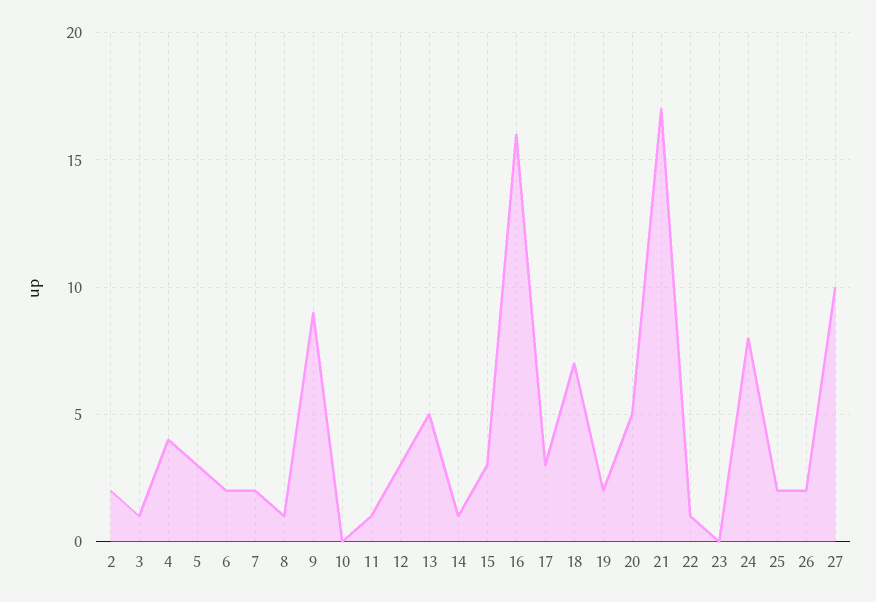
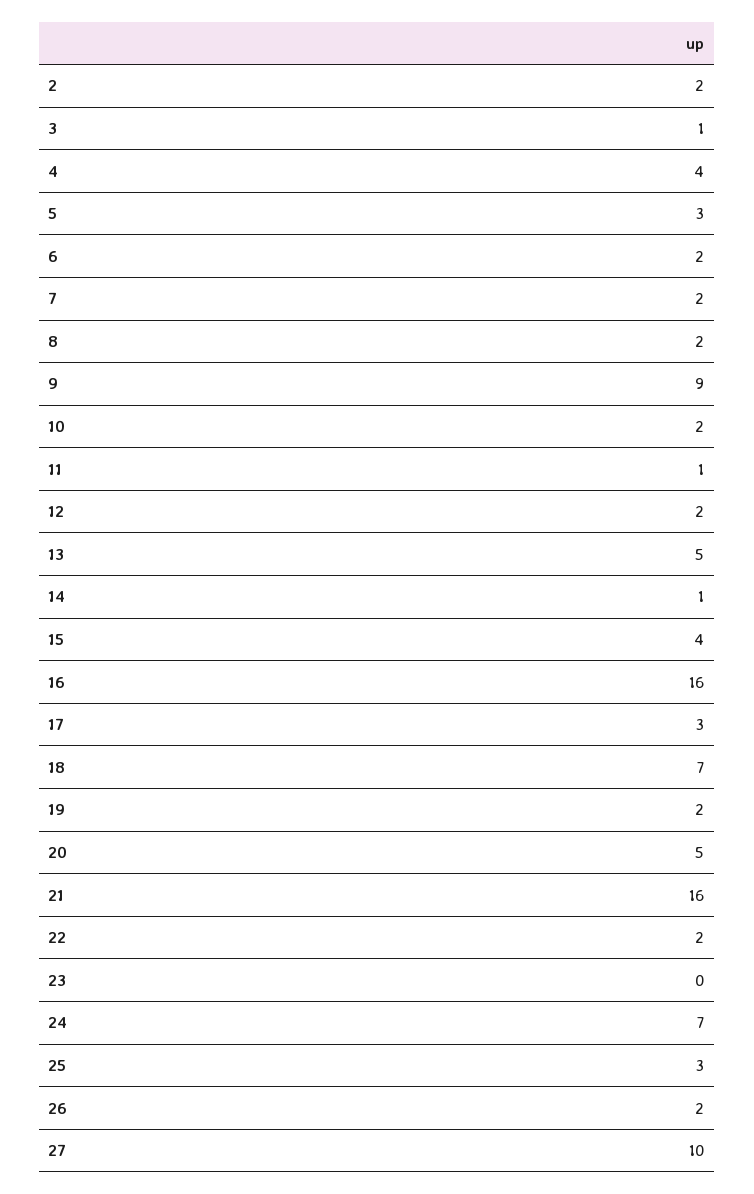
8: 1 -> 2
10: 0 -> 2
12: 3 -> 2
15: 3 -> 4
21: 17 -> 16
22: 1 -> 2
24: 8 -> 7
25: 2 -> 3

